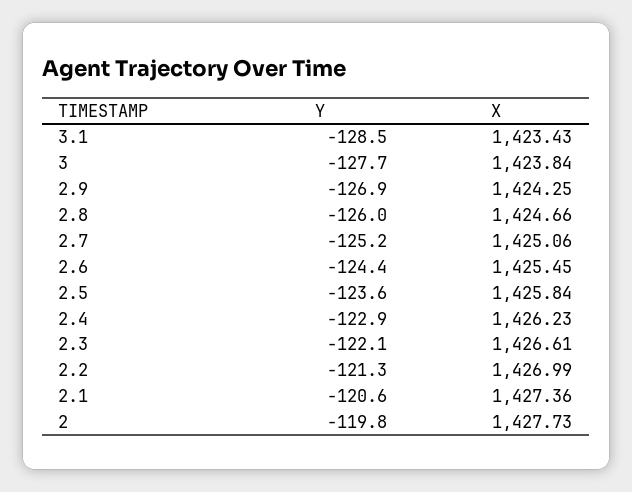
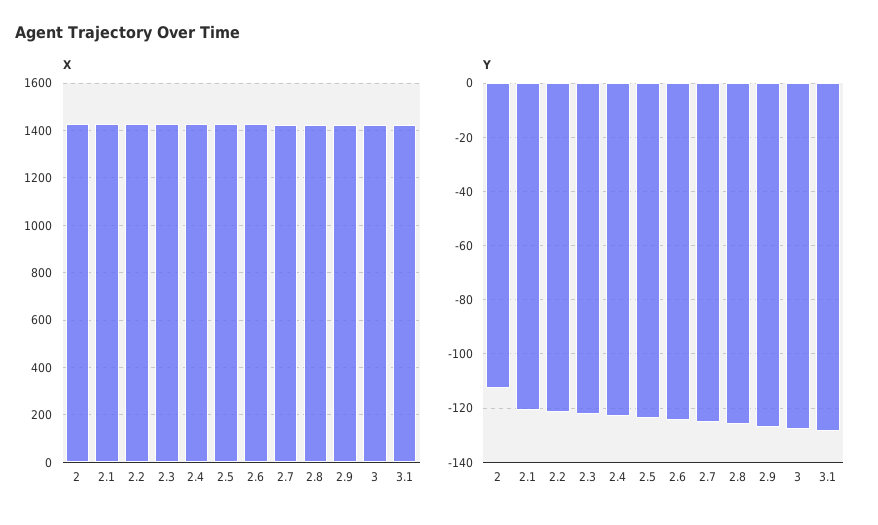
Y, 2: -119.8 -> -112.5

